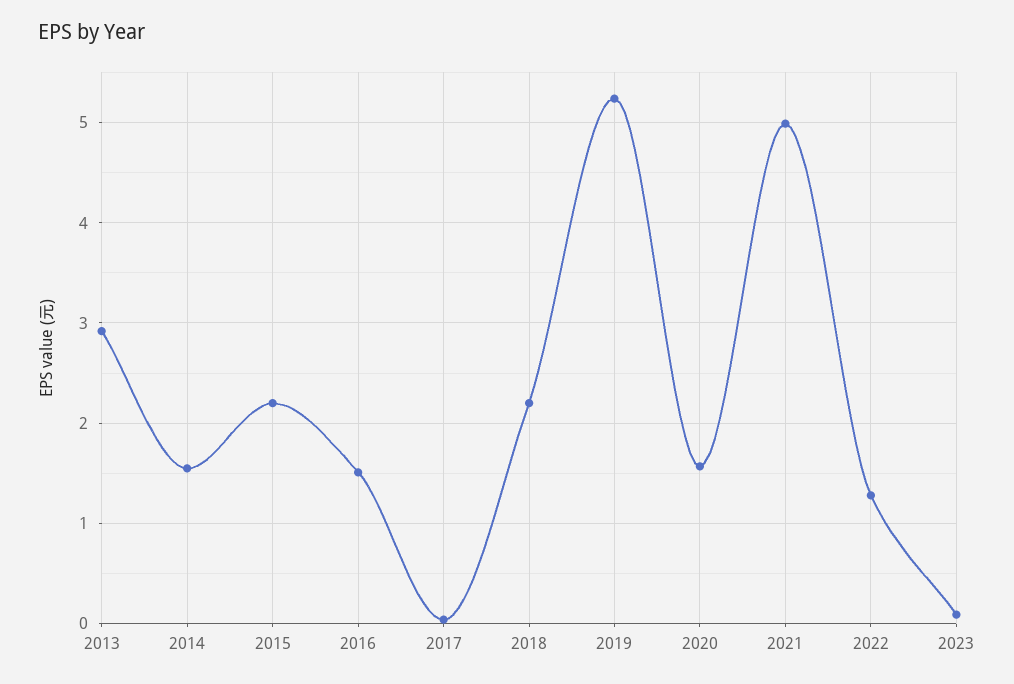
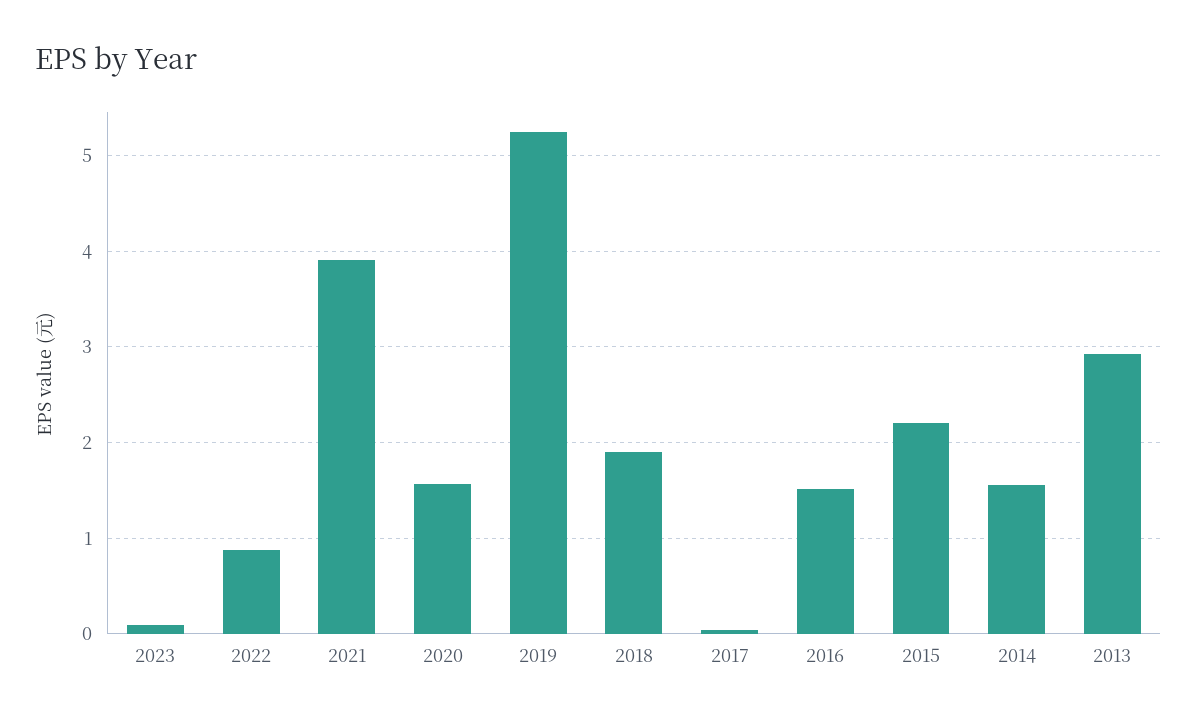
2018: 2.2 -> 1.9
2021: 5 -> 3.9
2022: 1.3 -> 0.9

